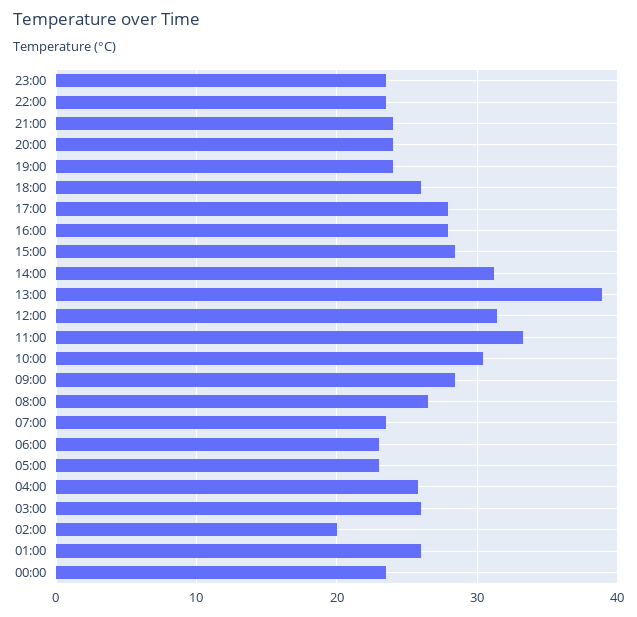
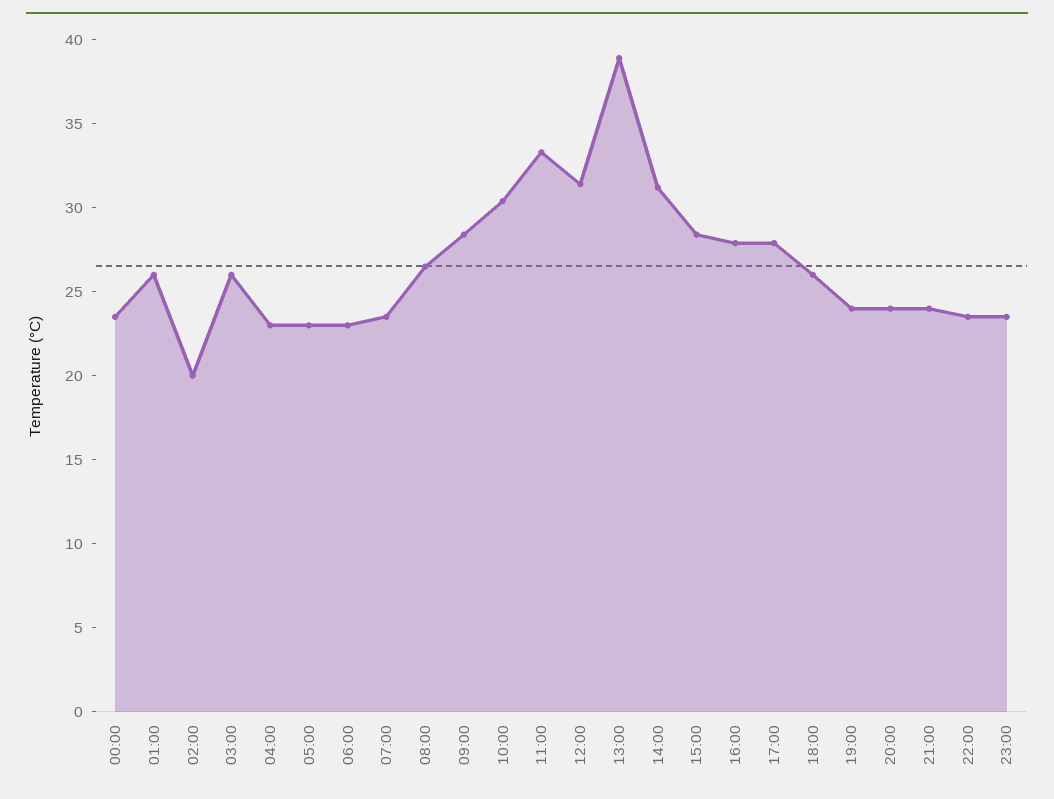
04:00: 26 -> 23

